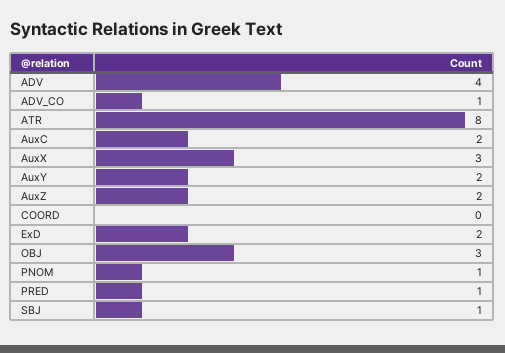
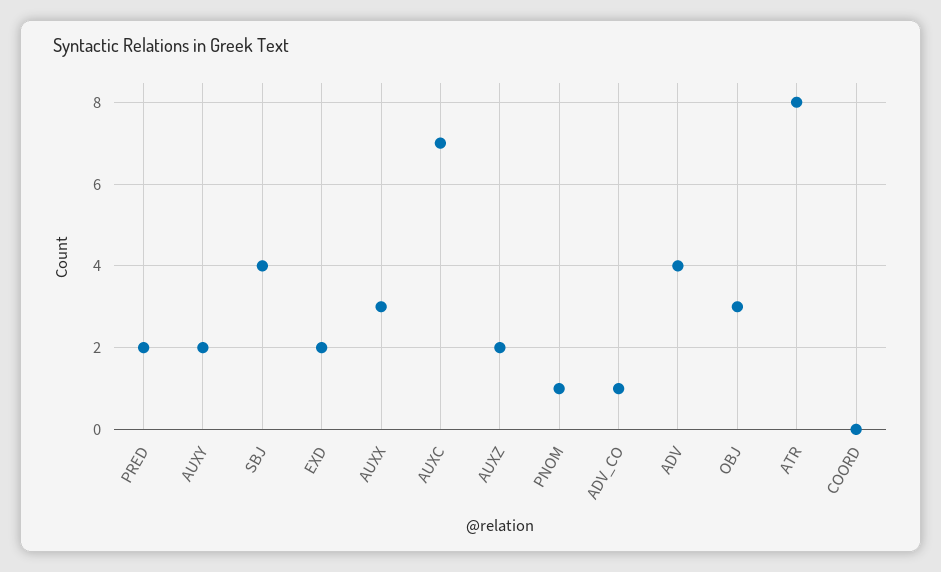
AuxC: 2 -> 7
PRED: 1 -> 2
SBJ: 1 -> 4

